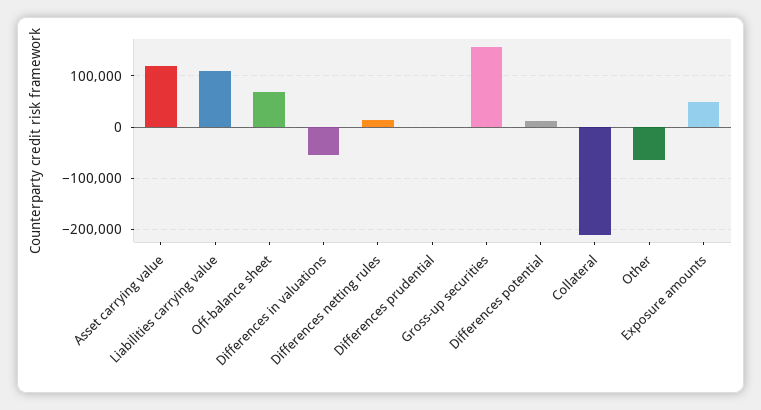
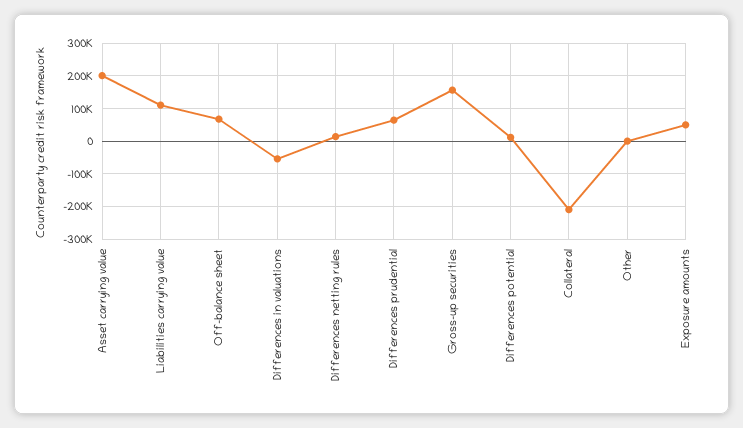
Asset carrying value: 120000 -> 200000
Differences prudential: 0 -> 60000
Other: -60000 -> 0

